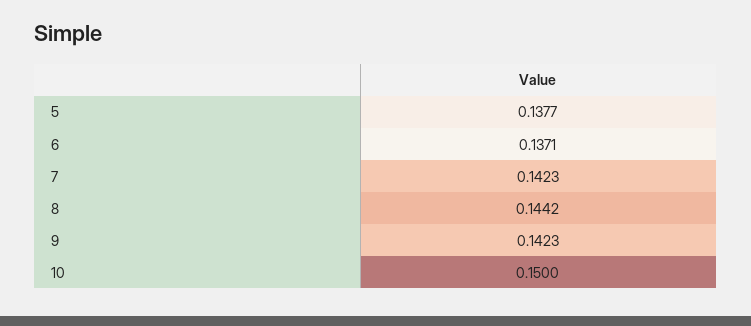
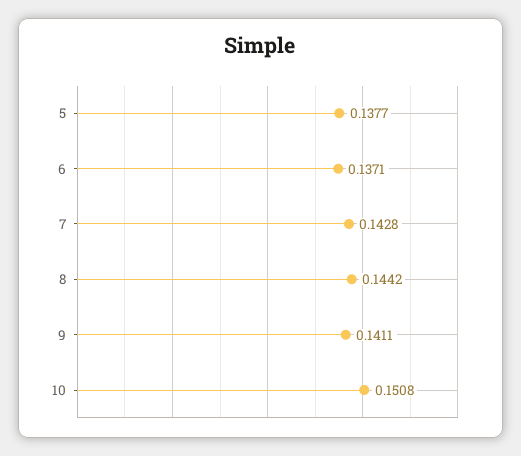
7: 0.1423 -> 0.1428
9: 0.1423 -> 0.1411
10: 0.15 -> 0.1508

